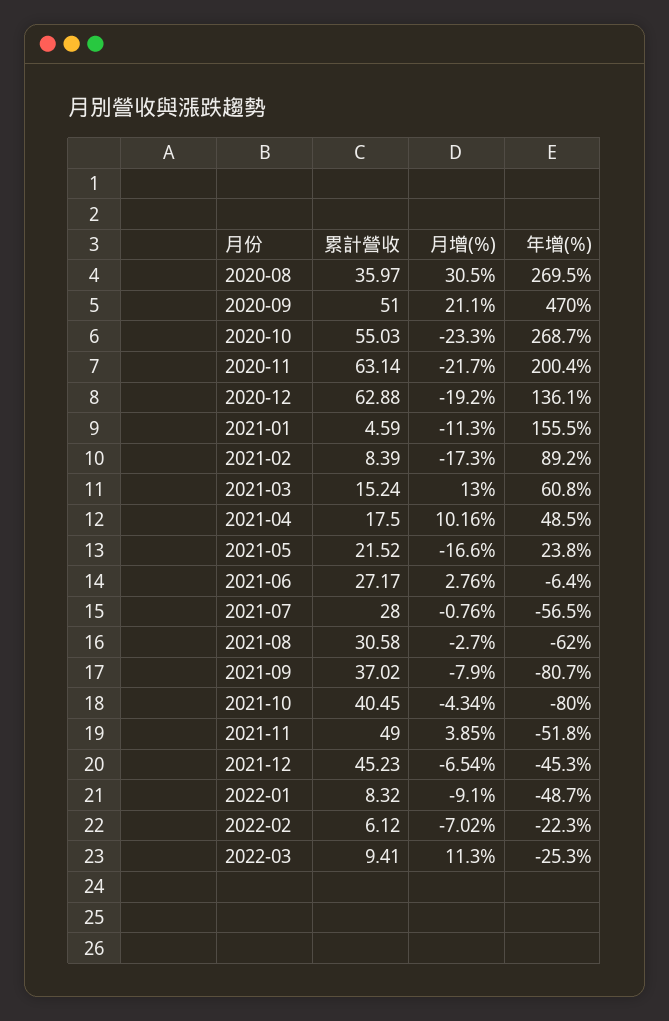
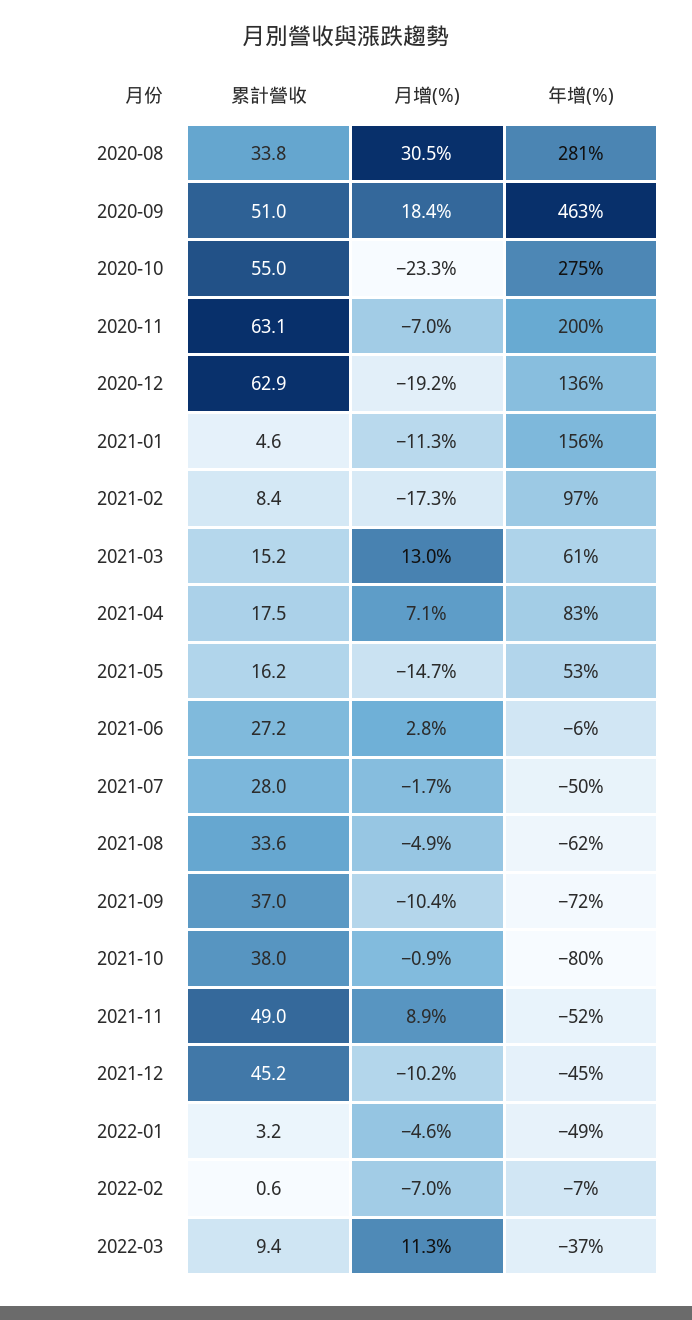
累計營收, 2020-08: 35.97 -> 33.8
年增(%), 2020-08: 269.5 -> 281
月增(%), 2020-09: 21.1 -> 18.4
年增(%), 2020-09: 470 -> 463
年增(%), 2020-10: 268.7 -> 275
月增(%), 2020-11: -21.7 -> -7
年增(%), 2021-02: 89.2 -> 97
月增(%), 2021-04: 10.16 -> 7.1
年增(%), 2021-04: 48.5 -> 83
累計營收, 2021-05: 21.52 -> 16.2
月增(%), 2021-05: -16.6 -> -14.7
年增(%), 2021-05: 23.8 -> 53
月增(%), 2021-07: -0.76 -> -1.7
年增(%), 2021-07: -56.5 -> -50
累計營收, 2021-08: 30.58 -> 33.6
月增(%), 2021-08: -2.7 -> -4.9
月增(%), 2021-09: -7.9 -> -10.4
年增(%), 2021-09: -80.7 -> -72
累計營收, 2021-10: 40.45 -> 38
月增(%), 2021-10: -4.34 -> -0.9
月增(%), 2021-11: 3.85 -> 8.9
月增(%), 2021-12: -6.54 -> -10.2
累計營收, 2022-01: 8.32 -> 3.2
月增(%), 2022-01: -9.1 -> -4.6
累計營收, 2022-02: 6.12 -> 0.6
年增(%), 2022-02: -22.3 -> -7
年增(%), 2022-03: -25.3 -> -37

